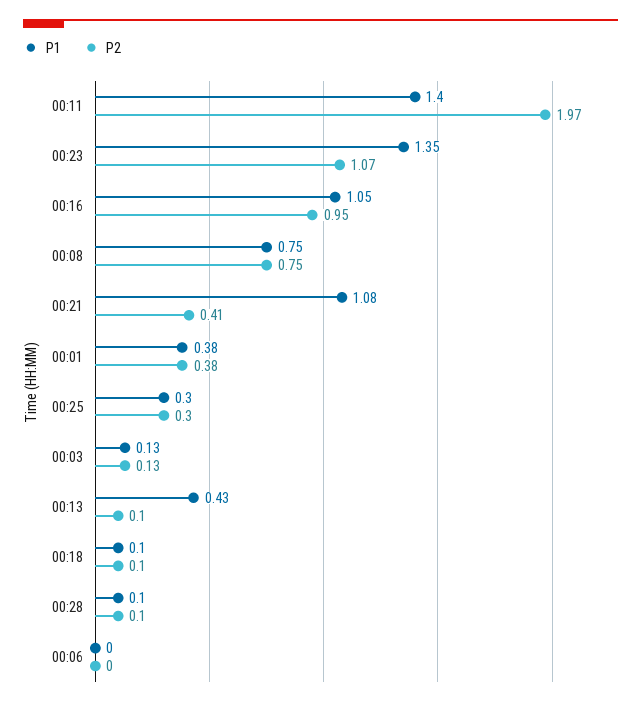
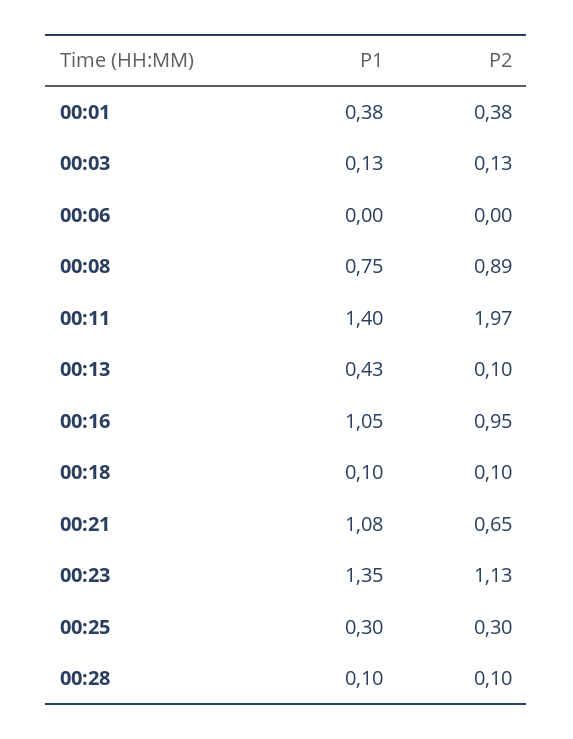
P2, 00:23: 1.07 -> 1.13
P2, 00:08: 0.75 -> 0.89
P2, 00:21: 0.41 -> 0.65

